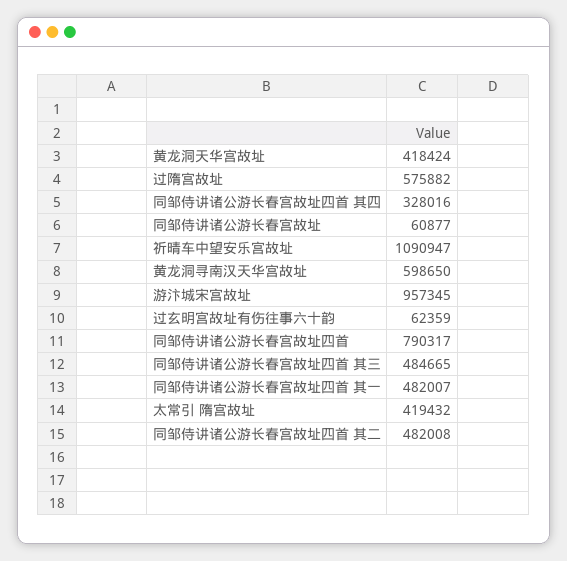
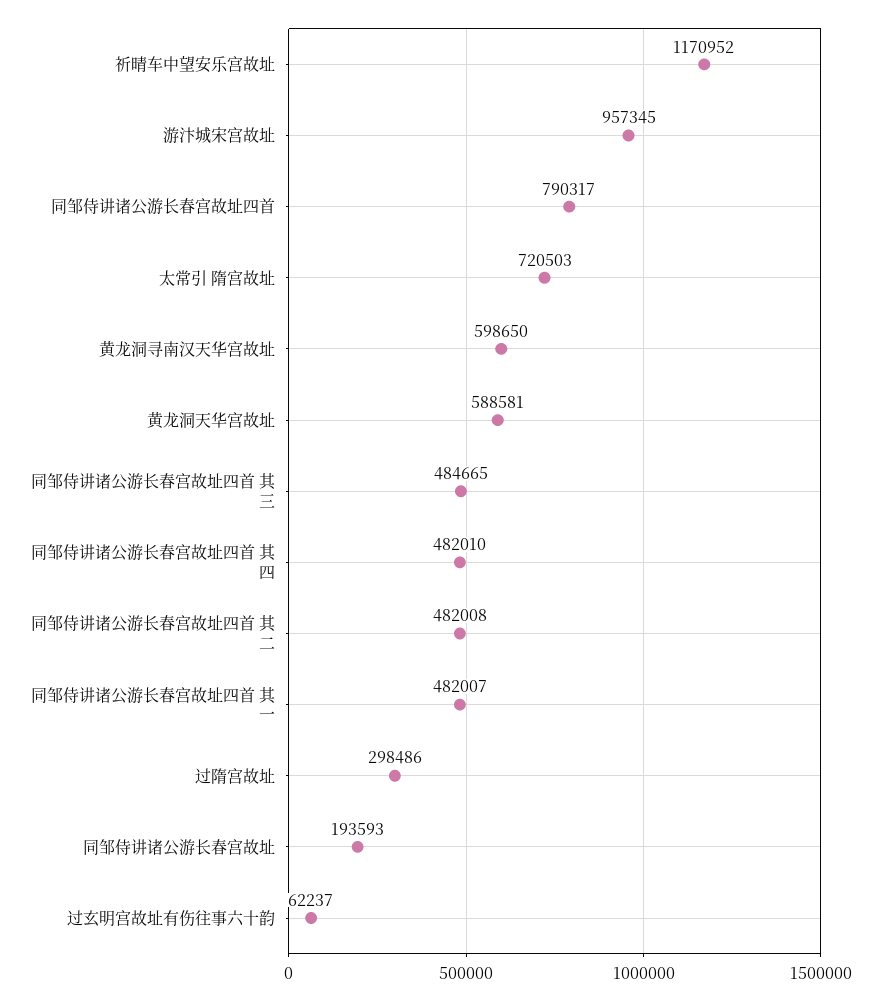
黄龙洞天华宫故址: 418424 -> 588581
过隋宫故址: 575882 -> 298486
同邹侍讲诸公游长春宫故址四首 其四: 328016 -> 482010
同邹侍讲诸公游长春宫故址: 60877 -> 193593
祈晴车中望安乐宫故址: 1090947 -> 1170952
过玄明宫故址有伤往事六十韵: 62359 -> 62237
太常引 隋宫故址: 419432 -> 720503

